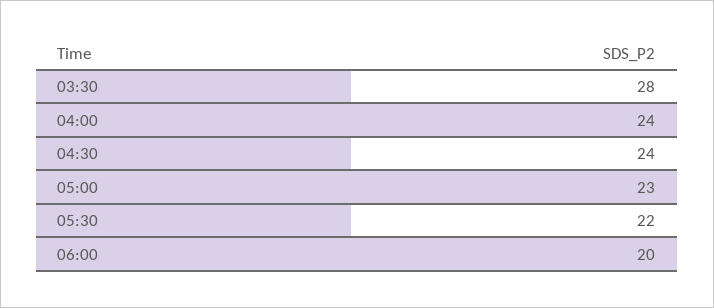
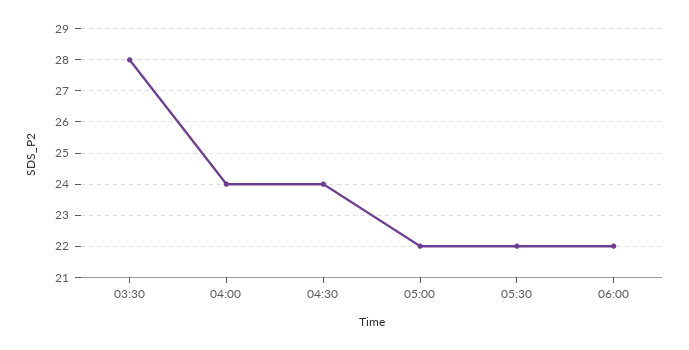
05:00: 23 -> 22
06:00: 20 -> 22

